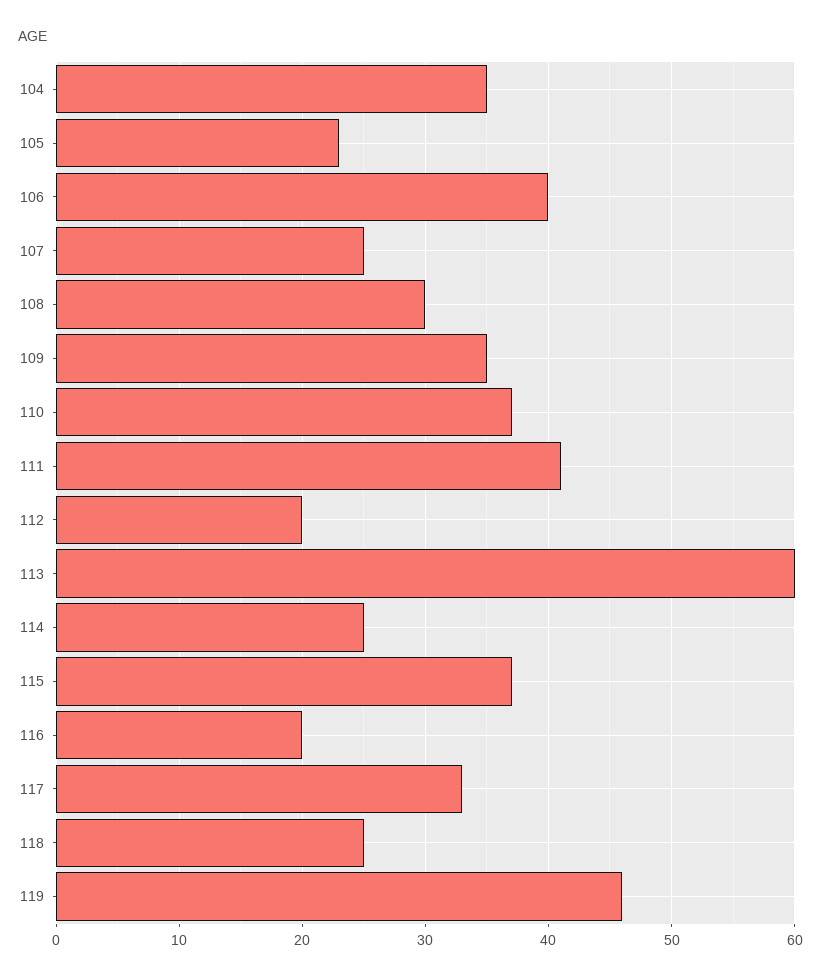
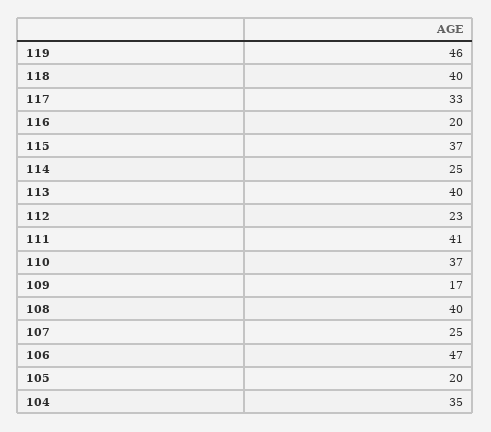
105: 23 -> 20
106: 40 -> 47
108: 30 -> 40
109: 35 -> 17
112: 20 -> 23
113: 60 -> 40
118: 25 -> 40

